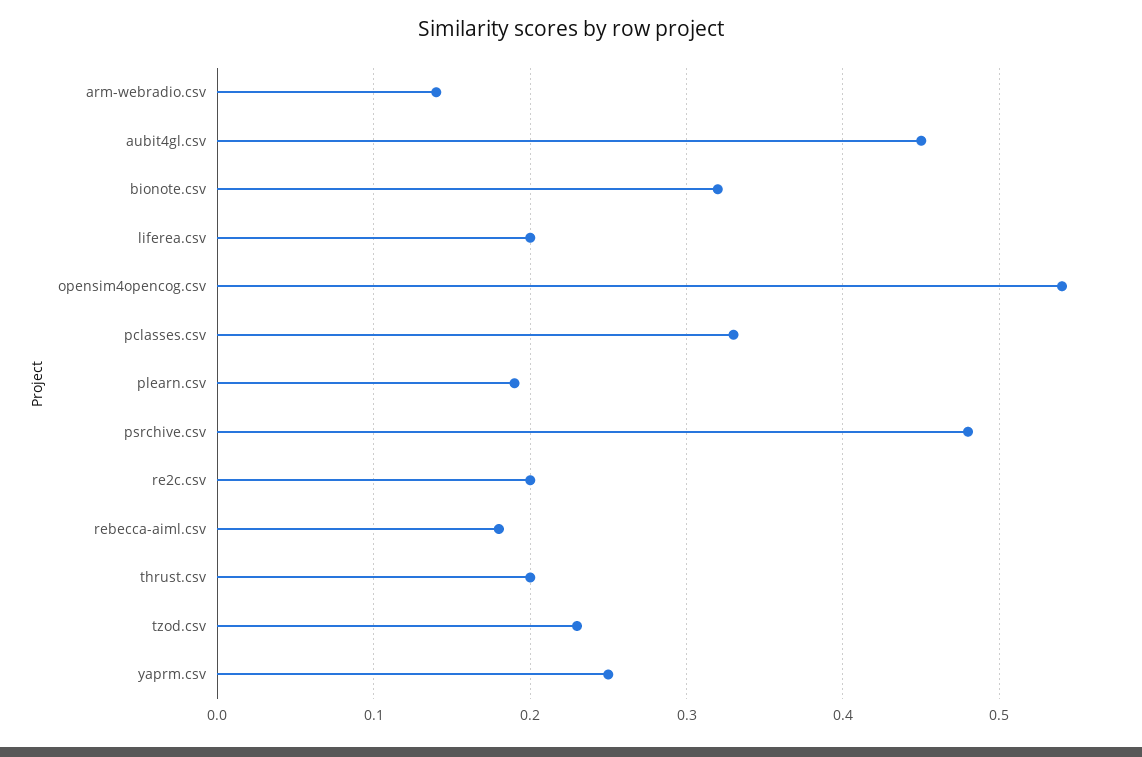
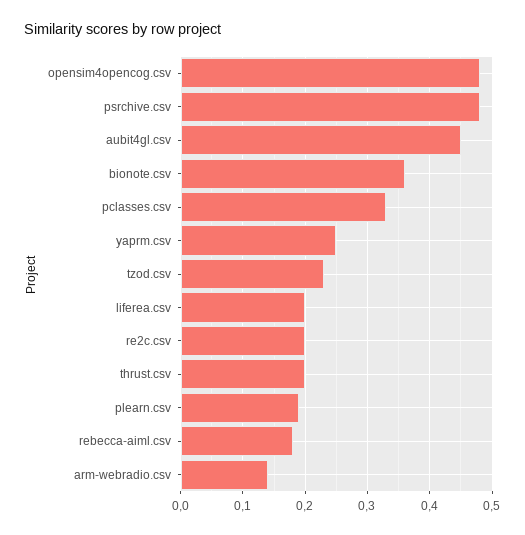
bionote.csv: 0.32 -> 0.36
opensim4opencog.csv: 0.54 -> 0.48

